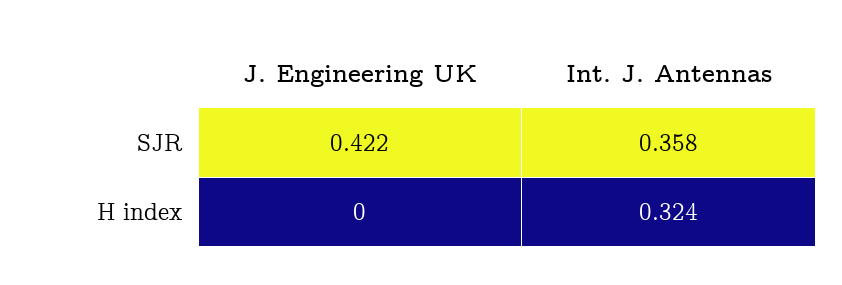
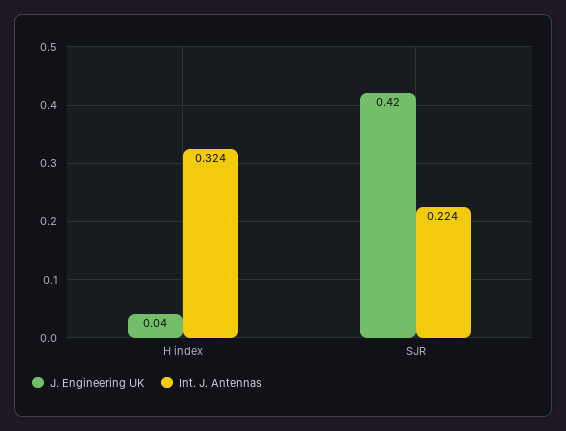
Int. J. Antennas, SJR: 0.358 -> 0.224
J. Engineering UK, H index: 0 -> 0.04

